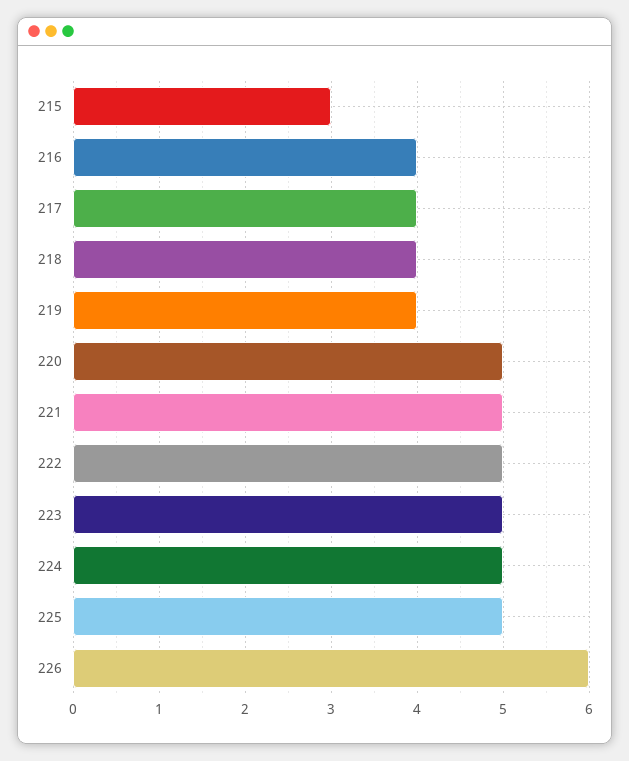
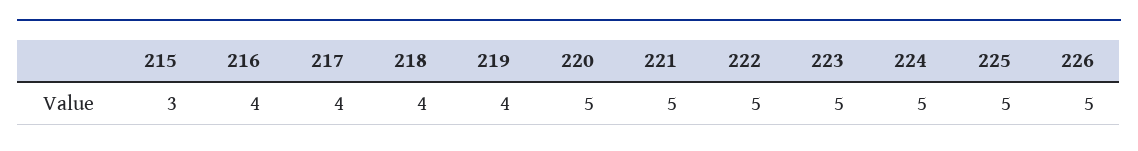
226: 6 -> 5

